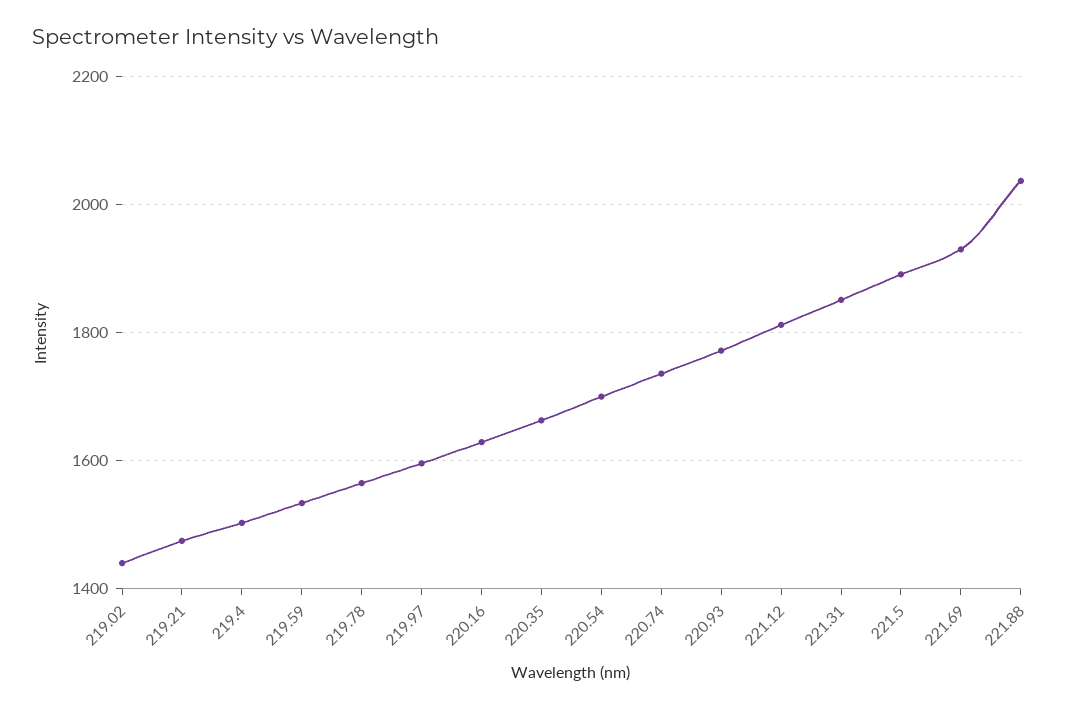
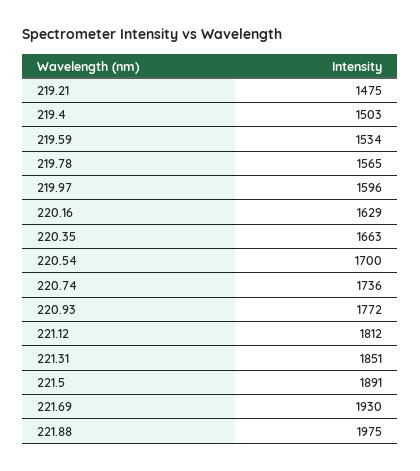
219.02: 1440 -> none
221.88: 2040 -> 1975

